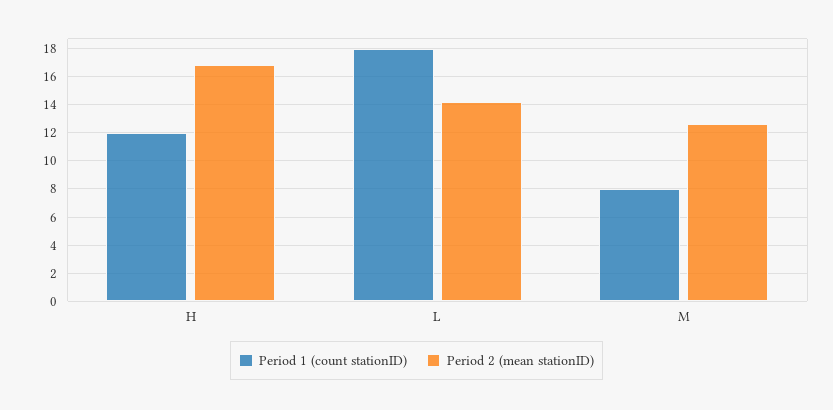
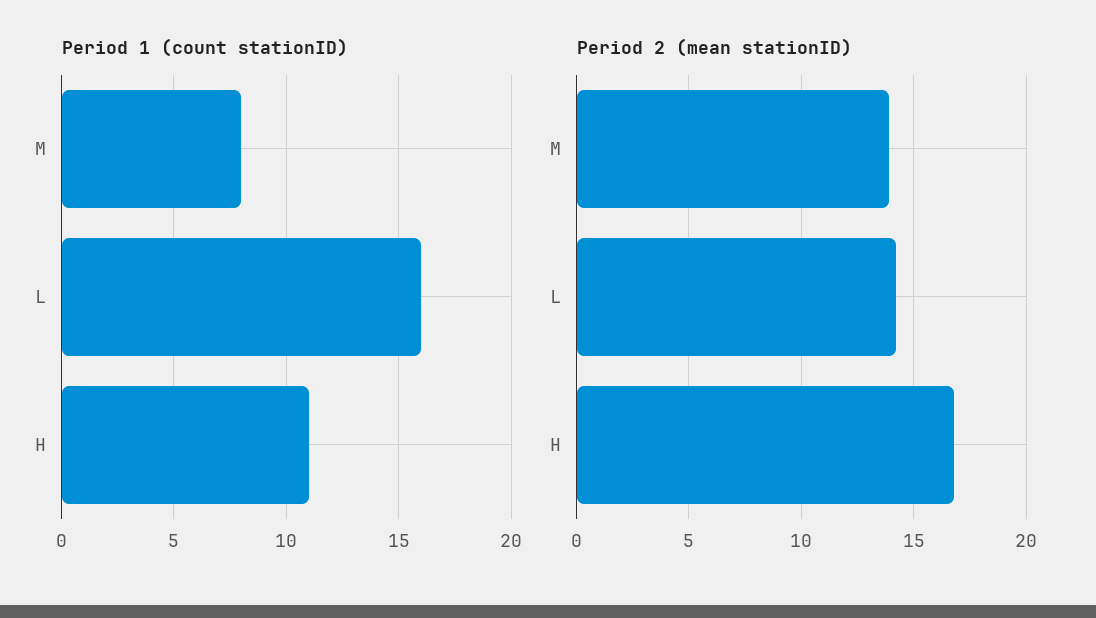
Period 1 (count stationID), H: 12 -> 11
Period 1 (count stationID), L: 18 -> 16
Period 2 (mean stationID), M: 12.5 -> 14

